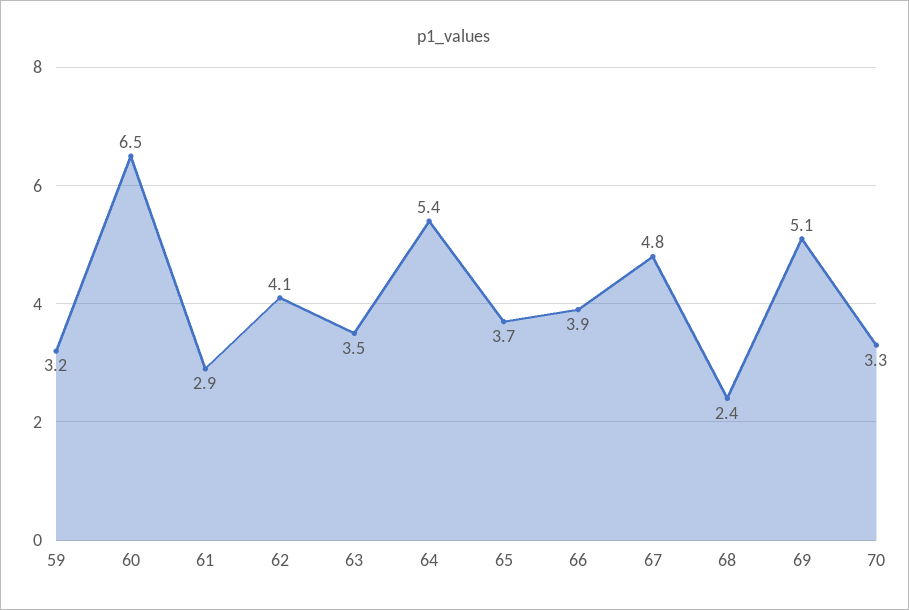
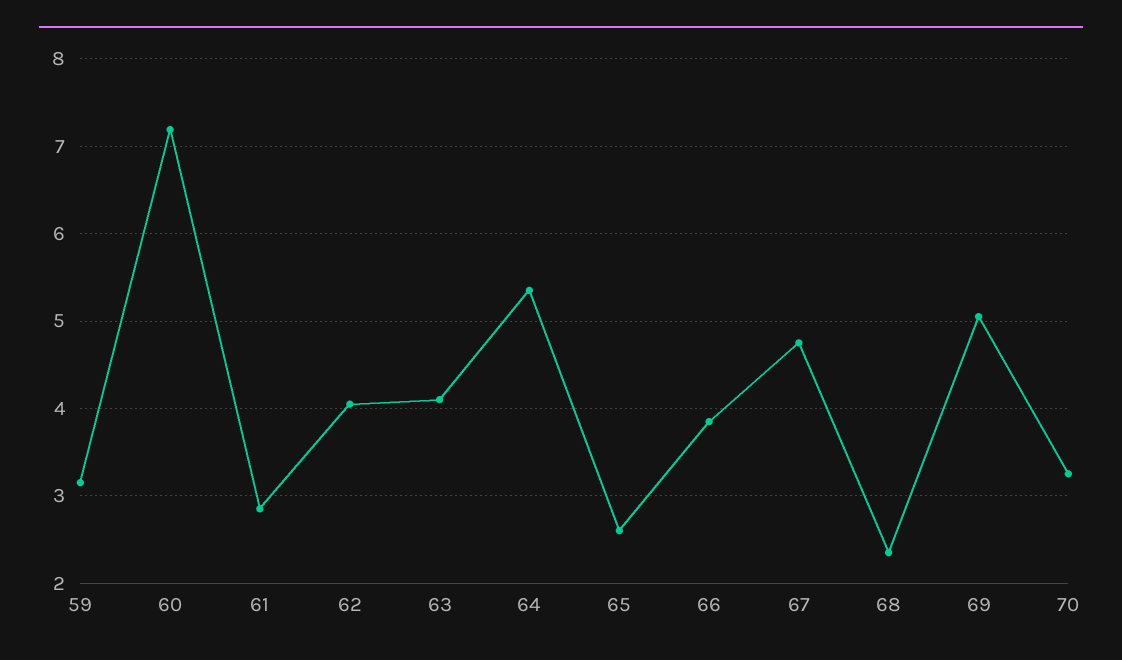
60: 6.5 -> 7.2
63: 3.5 -> 4.1
65: 3.7 -> 2.6

